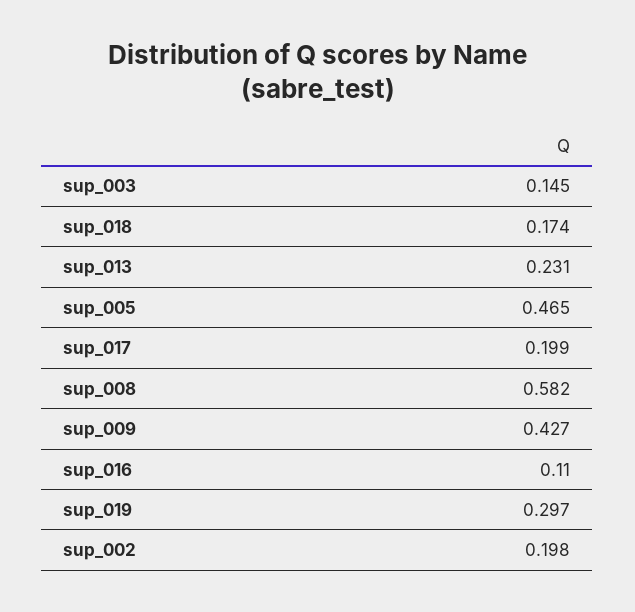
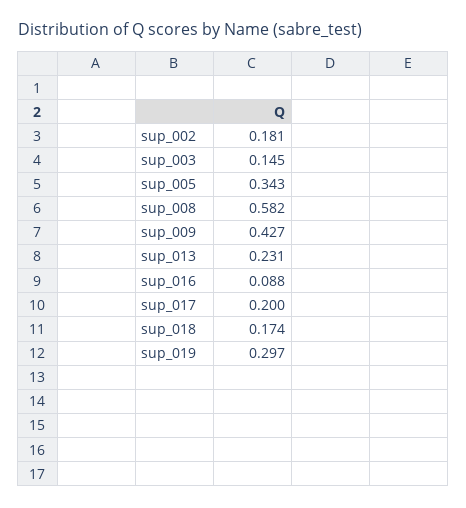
sup_005: 0.465 -> 0.343
sup_017: 0.199 -> 0.2
sup_016: 0.11 -> 0.088
sup_002: 0.198 -> 0.181

